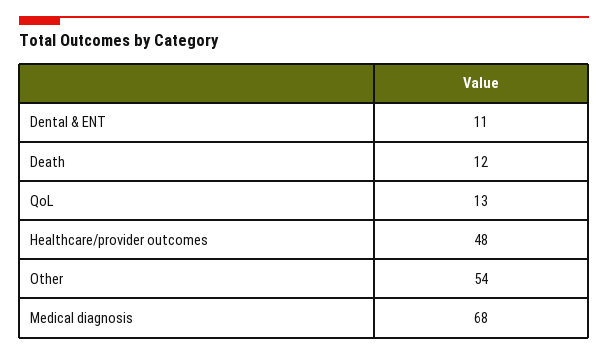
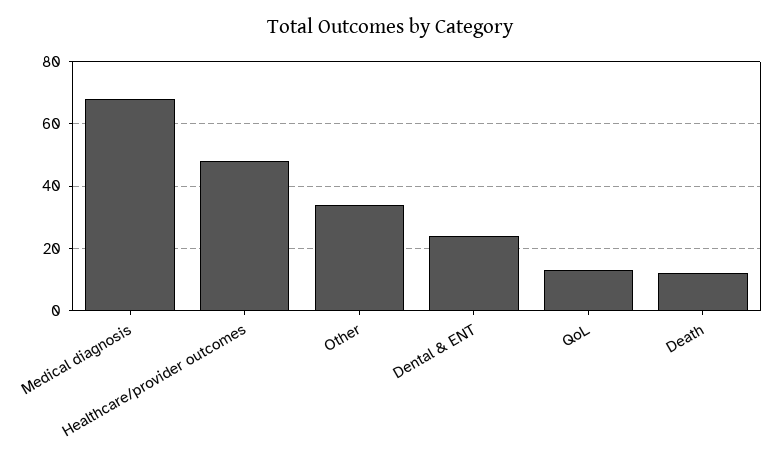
Dental & ENT: 11 -> 25
Other: 54 -> 35

